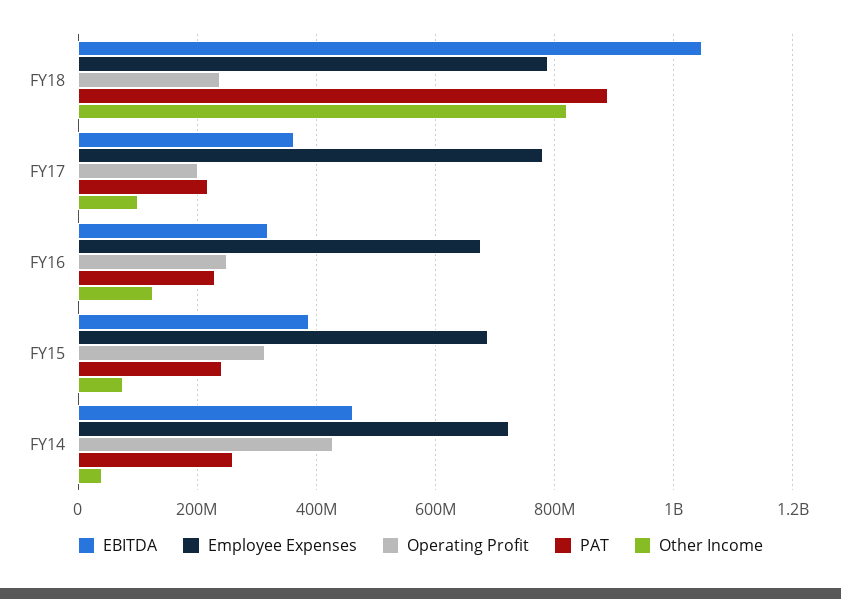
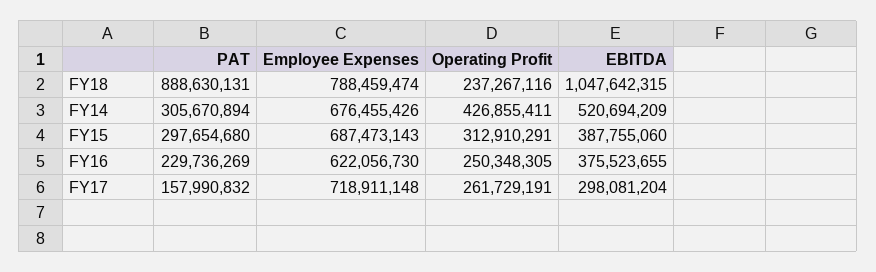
Other Income, FY18: 820000000 -> none
EBITDA, FY17: 360000000 -> 298081204
Employee Expenses, FY17: 780000000 -> 718911148
Operating Profit, FY17: 200000000 -> 261729191
PAT, FY17: 220000000 -> 157990832
Other Income, FY17: 100000000 -> none
EBITDA, FY16: 320000000 -> 375523655
Employee Expenses, FY16: 680000000 -> 622056730
Other Income, FY16: 120000000 -> none
PAT, FY15: 240000000 -> 297654680
Other Income, FY15: 80000000 -> none
EBITDA, FY14: 460000000 -> 520694209
Employee Expenses, FY14: 720000000 -> 676455426
PAT, FY14: 260000000 -> 305670894
Other Income, FY14: 40000000 -> none

